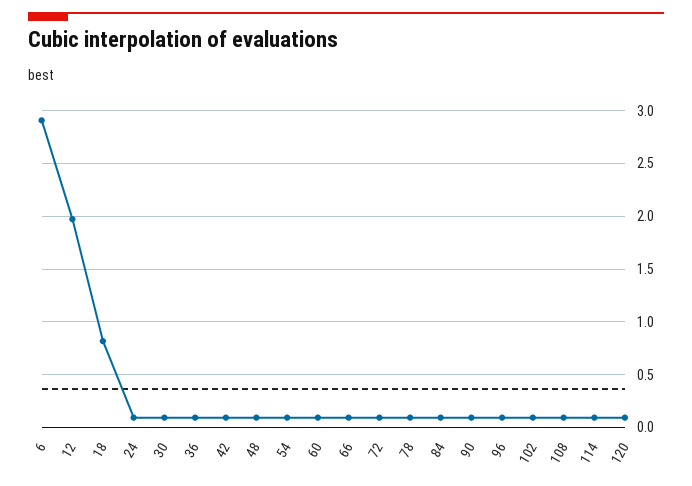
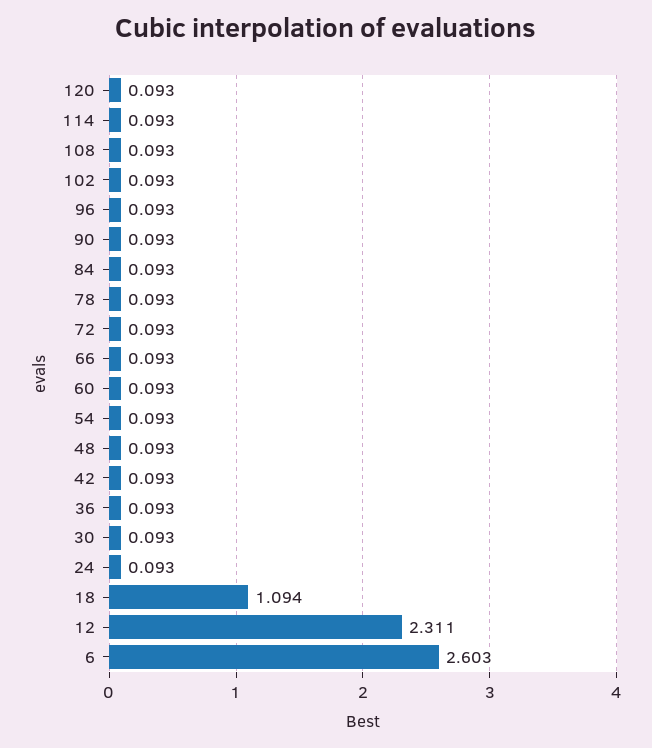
6: 2.9 -> 2.603
12: 2 -> 2.311
18: 0.8 -> 1.094

